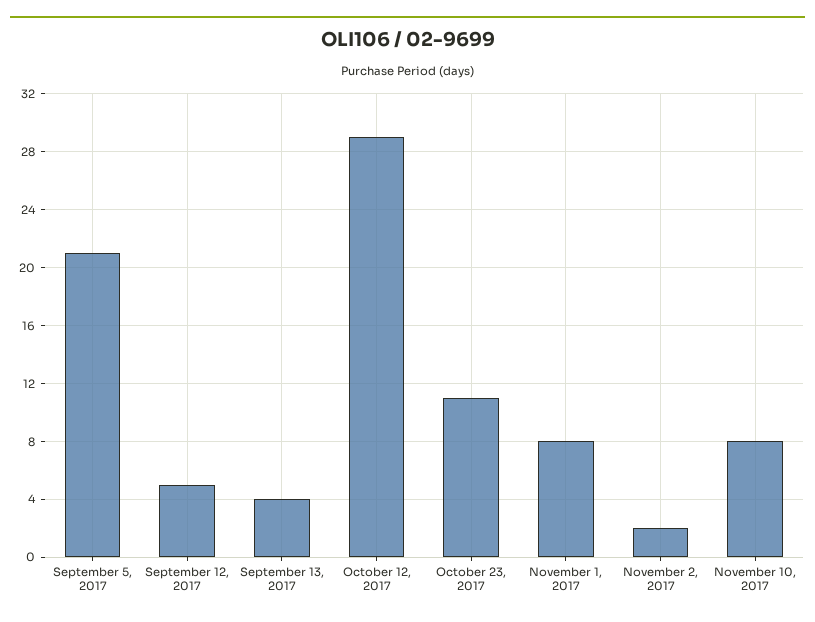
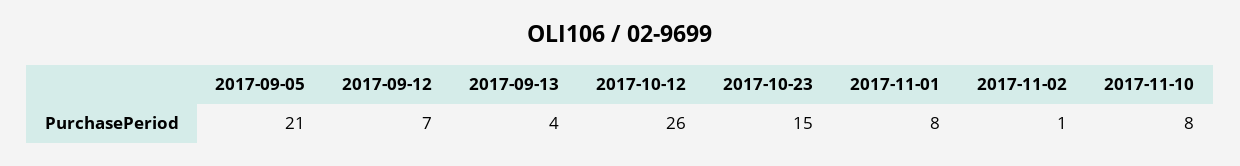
September 12, 2017: 5 -> 7
October 12, 2017: 29 -> 26
October 23, 2017: 11 -> 15
November 2, 2017: 2 -> 1

